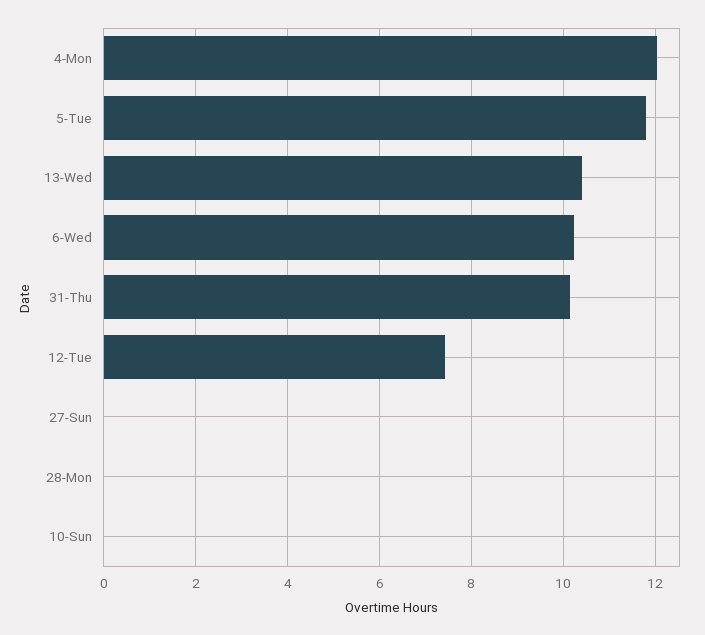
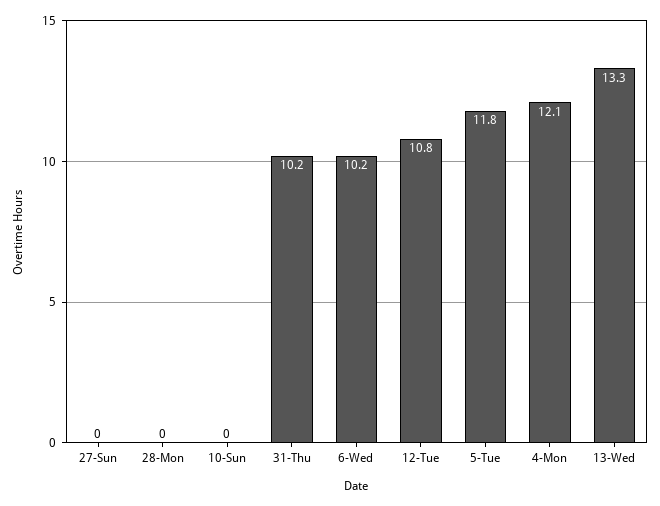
13-Wed: 10.4 -> 13.3
12-Tue: 7.4 -> 10.8

